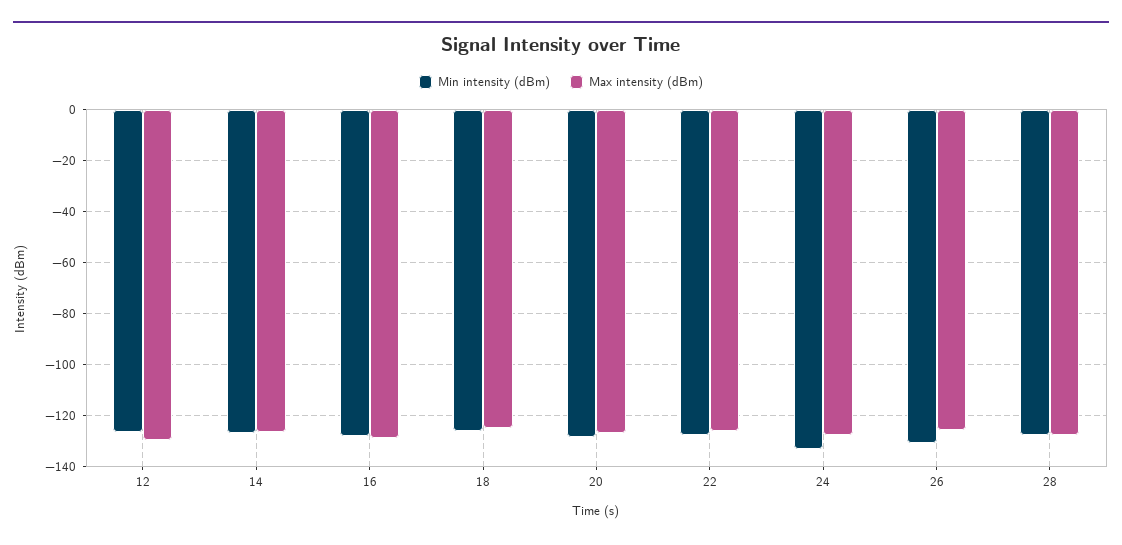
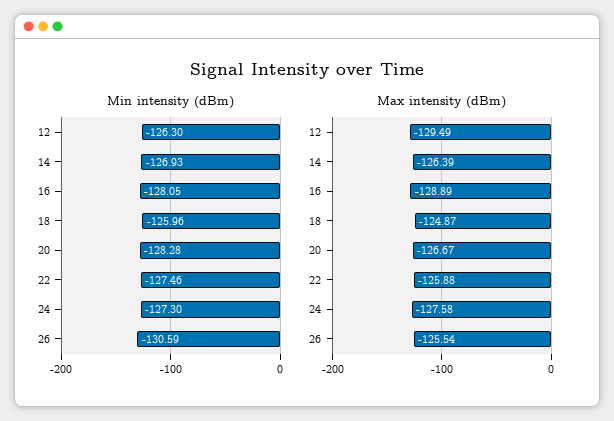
Min intensity (dBm), 24: -132.5 -> -127.3
Min intensity (dBm), 28: -127.5 -> none
Max intensity (dBm), 28: -127.5 -> none

